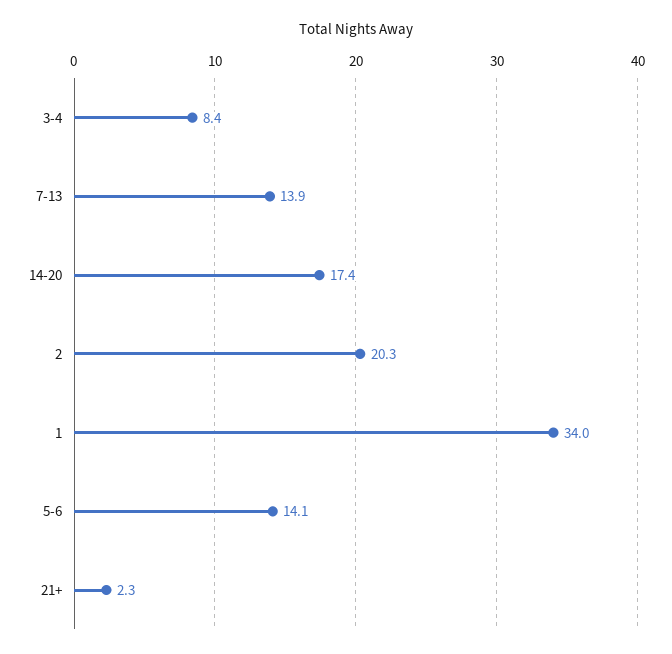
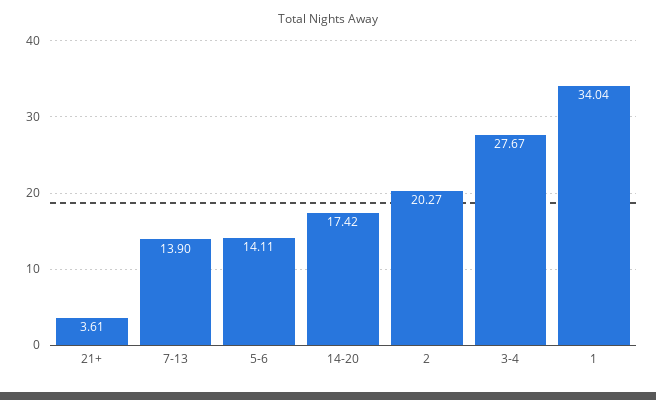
3-4: 8.4 -> 27.67
21+: 2.3 -> 3.61

